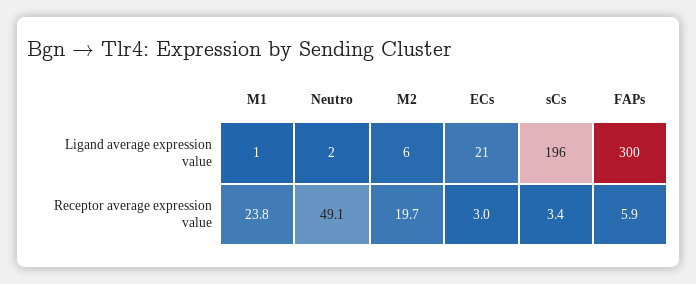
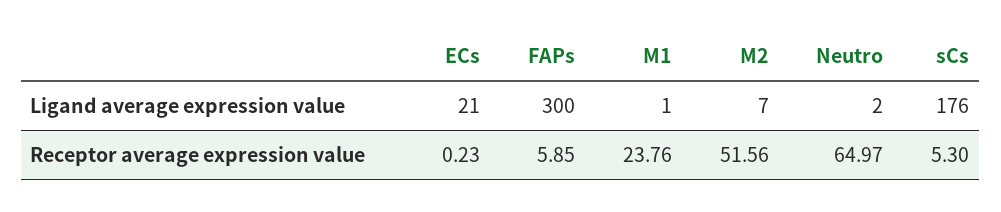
M2, Ligand average expression value: 6 -> 7
sCs, Ligand average expression value: 196 -> 176
Neutro, Receptor average expression value: 49.1 -> 64.97
M2, Receptor average expression value: 19.7 -> 51.56
ECs, Receptor average expression value: 3 -> 0.23
sCs, Receptor average expression value: 3.4 -> 5.3

